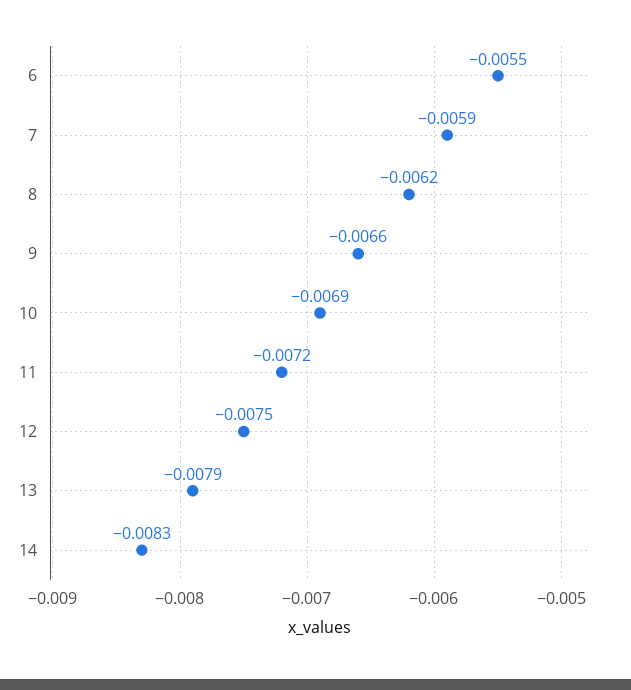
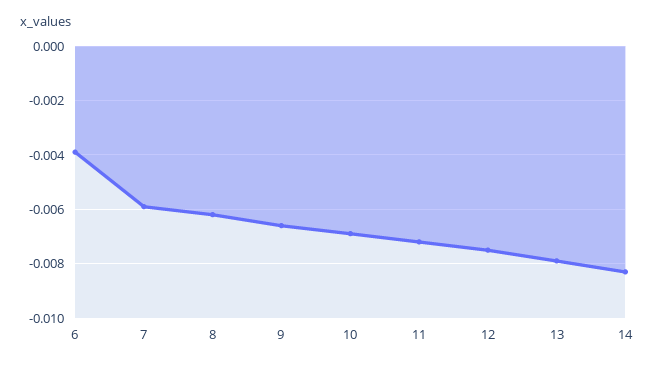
6: -0.0055 -> -0.004

